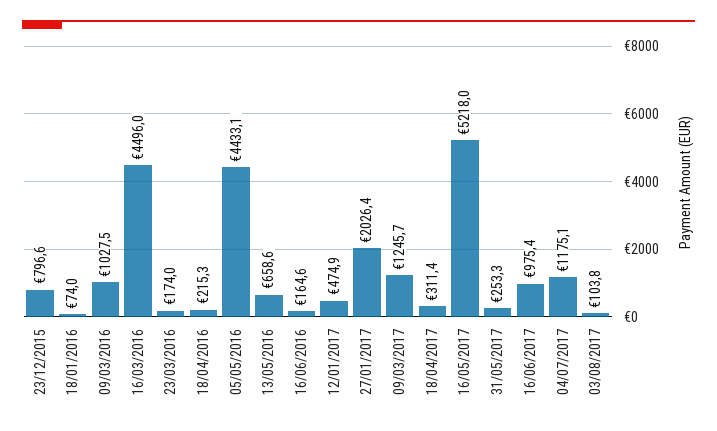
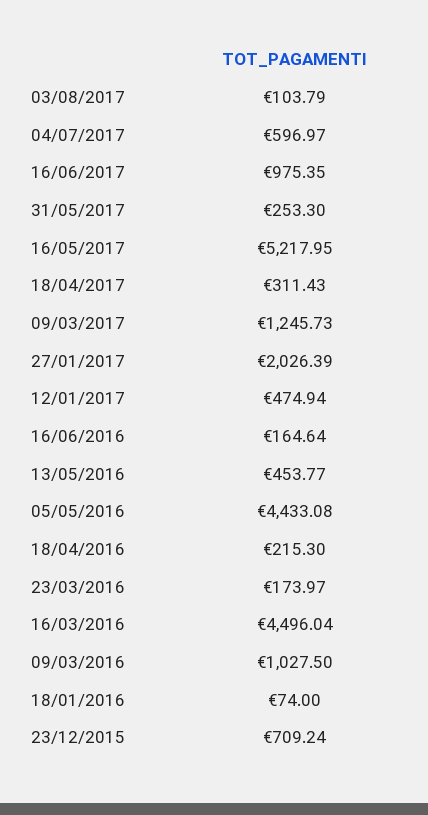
23/12/2015: 796.6 -> 709.24
13/05/2016: 658.6 -> 453.77
04/07/2017: 1175.1 -> 596.97

